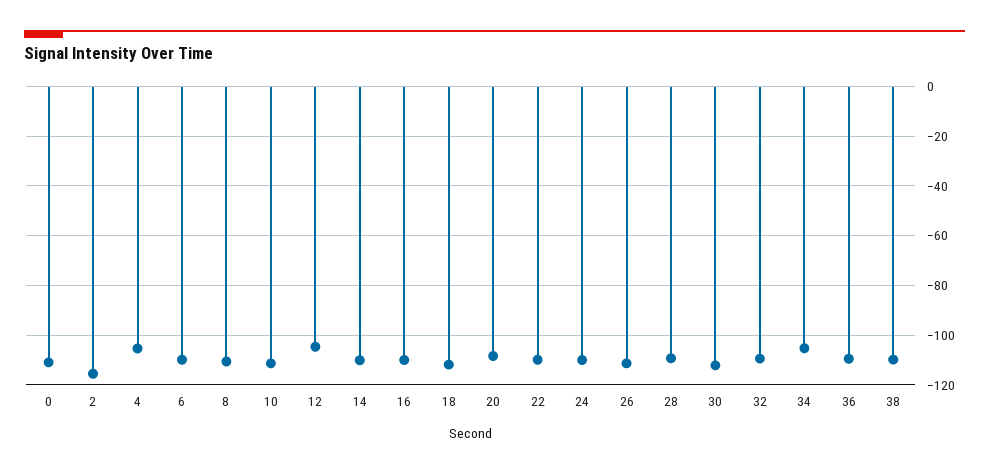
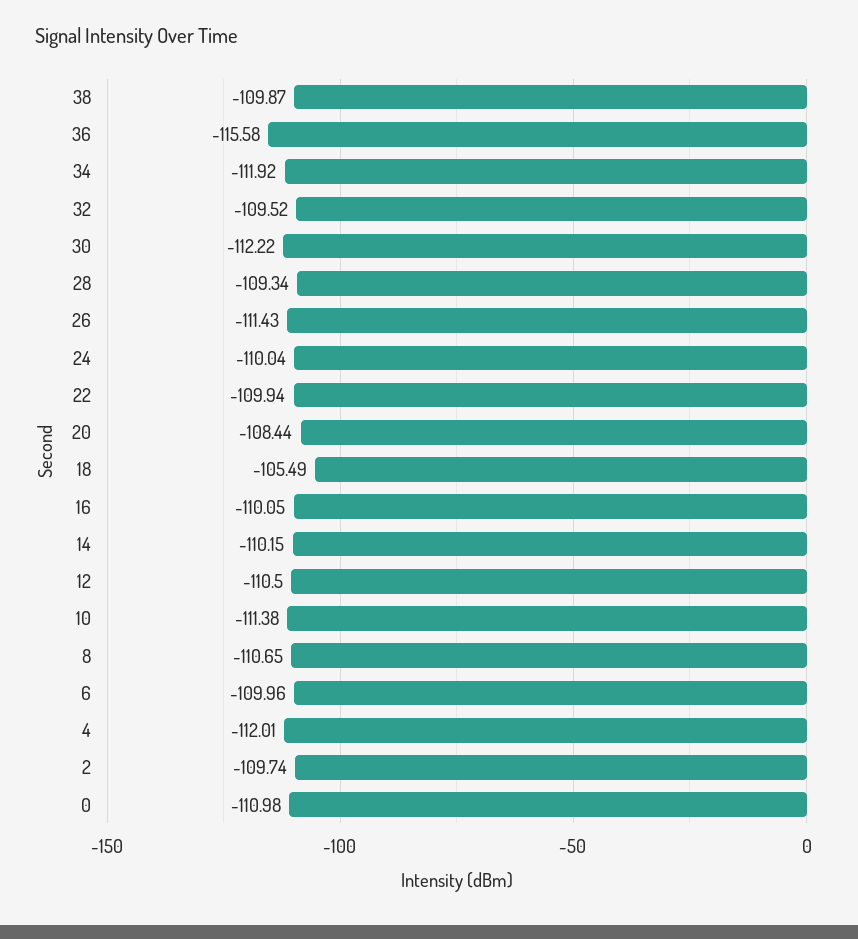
2: -115 -> -109.74
4: -105 -> -112.01
12: -105 -> -110.5
18: -112.5 -> -105.49
34: -105 -> -111.92
36: -110 -> -115.58

